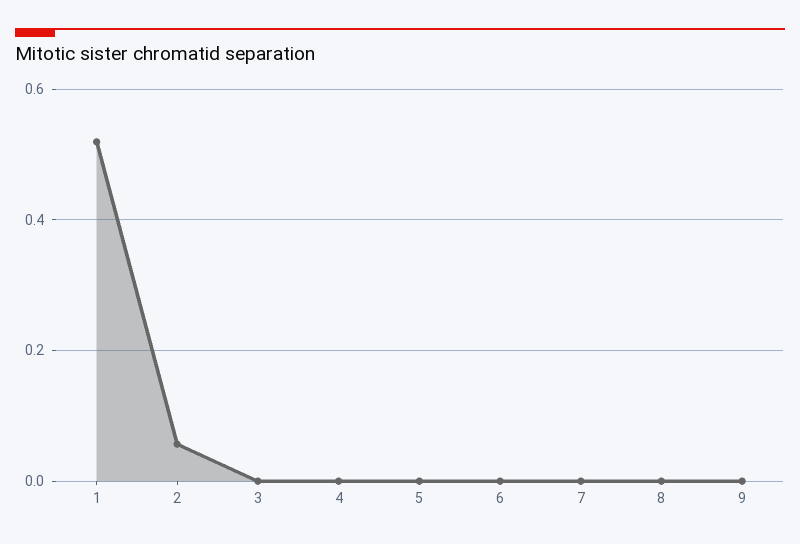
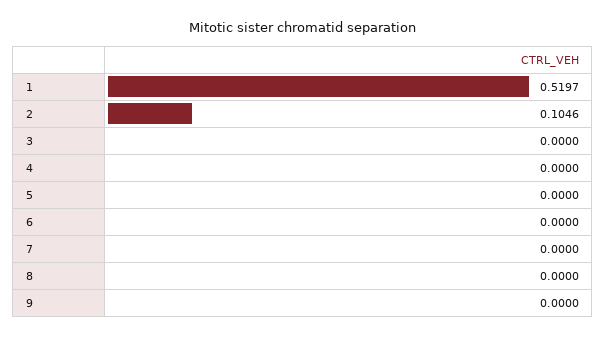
2: 0.06 -> 0.1046

